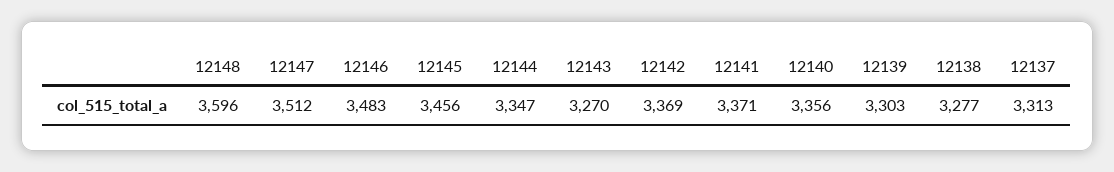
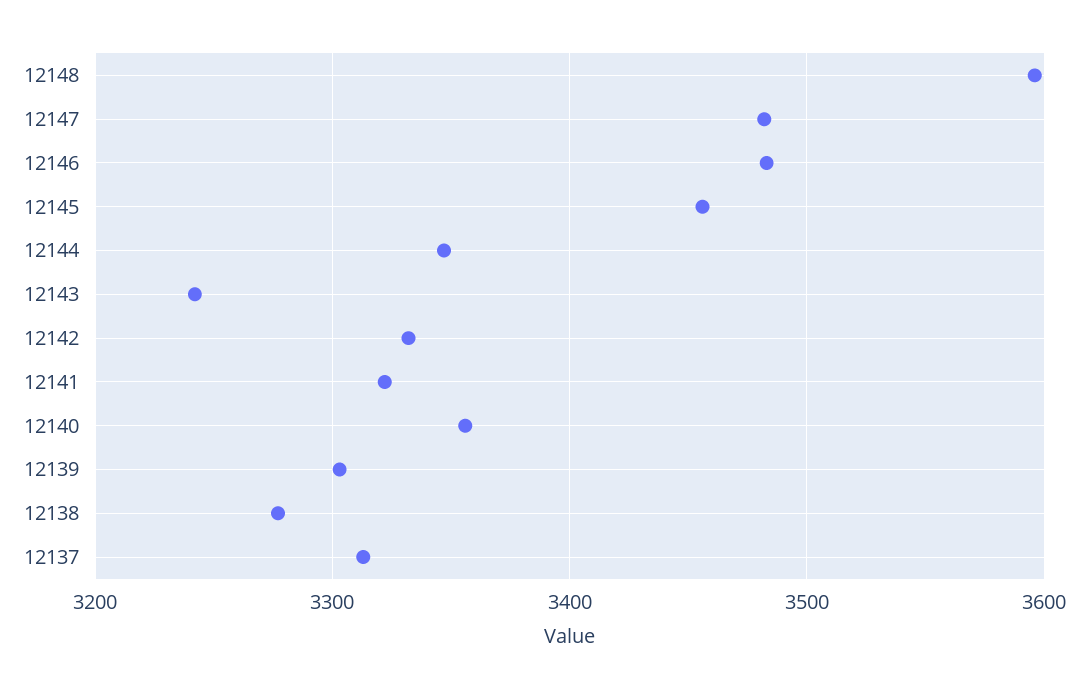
12147: 3512 -> 3480
12143: 3270 -> 3240
12142: 3369 -> 3330
12141: 3371 -> 3320

